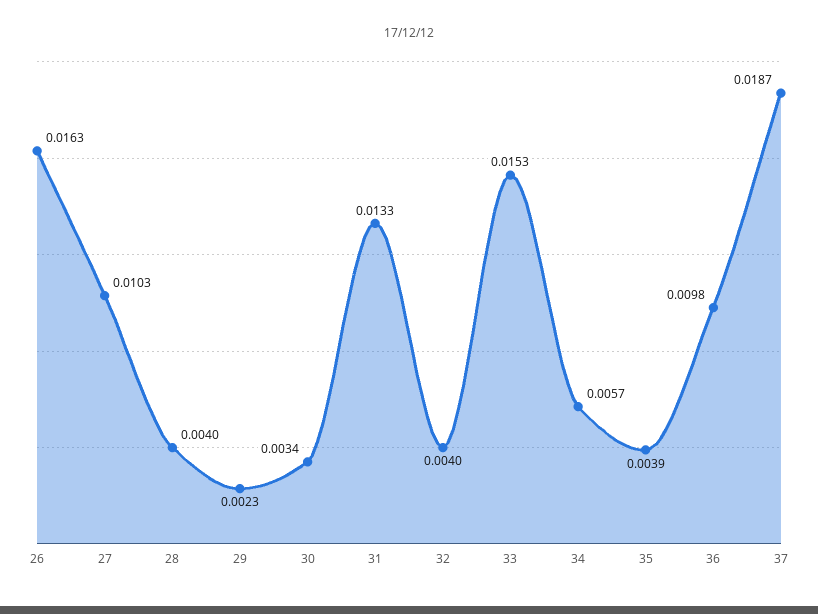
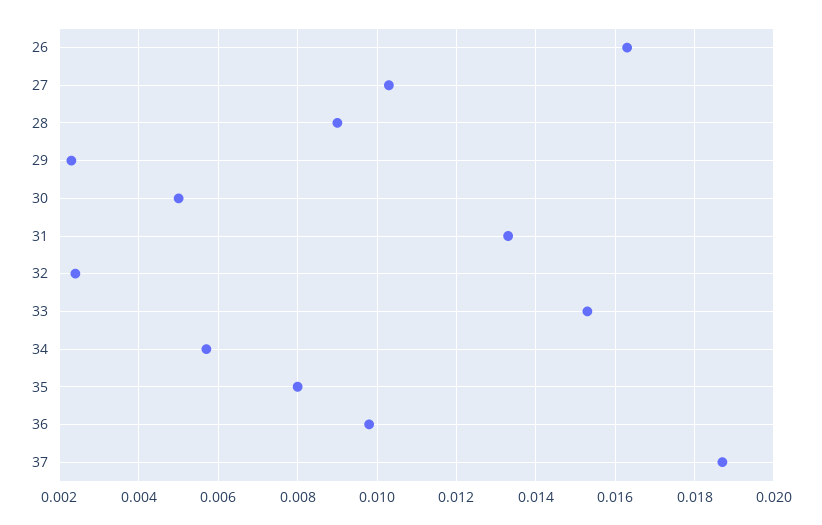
28: 0.004 -> 0.009
30: 0.0034 -> 0.005
32: 0.004 -> 0.0025
35: 0.0039 -> 0.008

